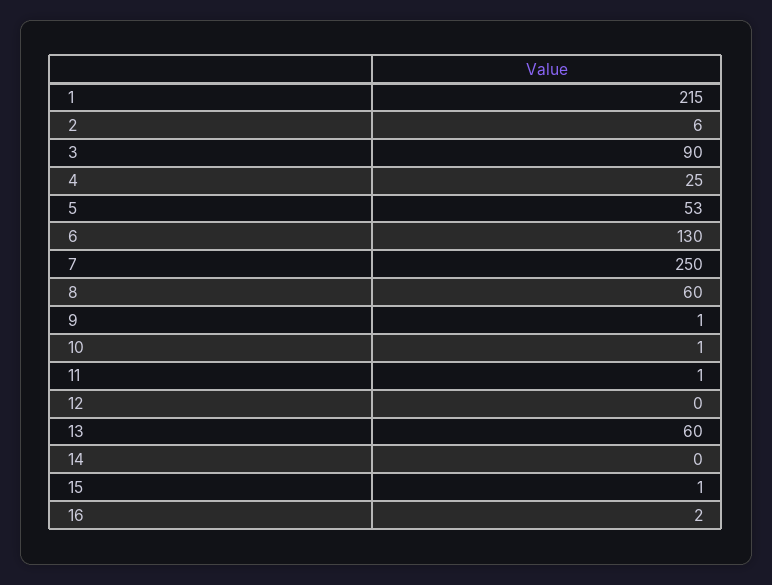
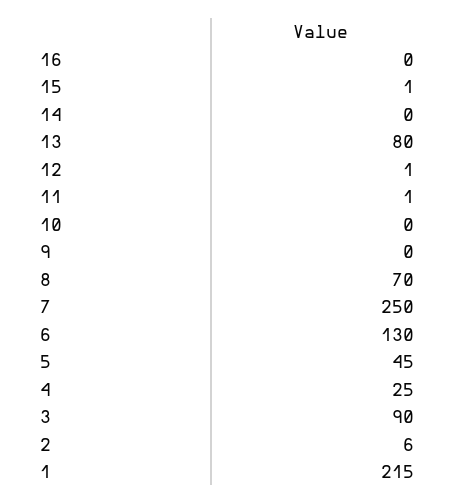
5: 53 -> 45
8: 60 -> 70
9: 1 -> 0
10: 1 -> 0
12: 0 -> 1
13: 60 -> 80
16: 2 -> 0

